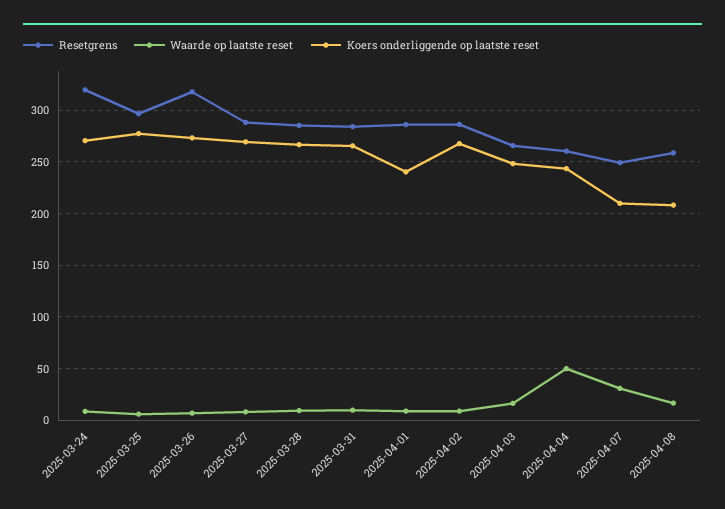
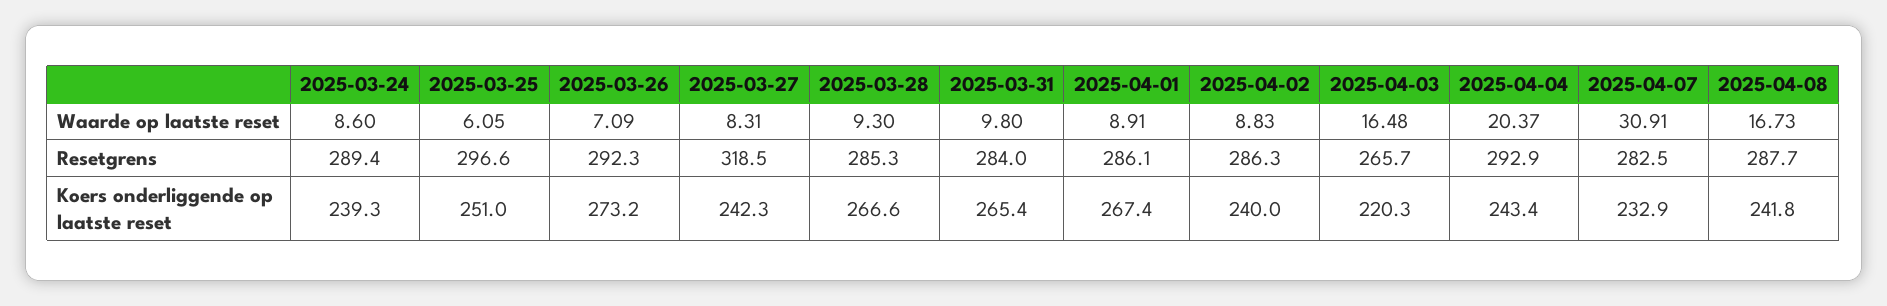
Resetgrens, 2025-03-24: 320 -> 289.4
Koers onderliggende op laatste reset, 2025-03-24: 270 -> 239.3
Koers onderliggende op laatste reset, 2025-03-25: 280 -> 251
Resetgrens, 2025-03-26: 320 -> 292.3
Resetgrens, 2025-03-27: 290 -> 318.5
Koers onderliggende op laatste reset, 2025-03-27: 270 -> 242.3
Koers onderliggende op laatste reset, 2025-04-01: 240 -> 267.4
Koers onderliggende op laatste reset, 2025-04-02: 270 -> 240
Koers onderliggende op laatste reset, 2025-04-03: 250 -> 220.3
Resetgrens, 2025-04-04: 260 -> 292.9
Waarde op laatste reset, 2025-04-04: 50 -> 20.37
Resetgrens, 2025-04-07: 250 -> 282.5
Koers onderliggende op laatste reset, 2025-04-07: 210 -> 232.9
Resetgrens, 2025-04-08: 260 -> 287.7
Koers onderliggende op laatste reset, 2025-04-08: 210 -> 241.8

